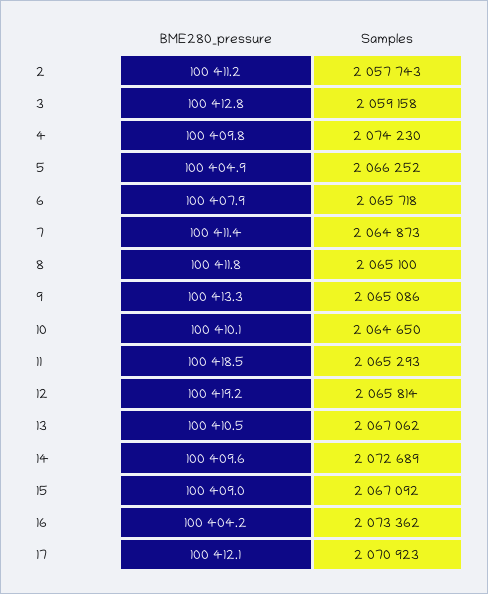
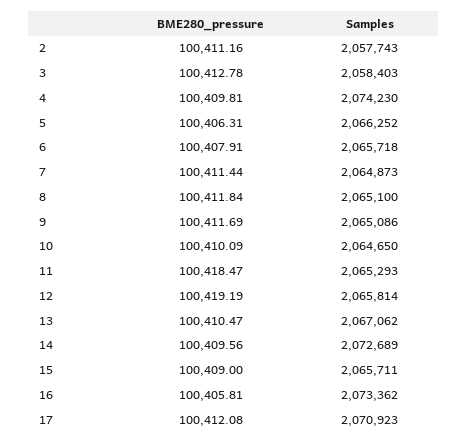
Samples, 3: 2059158 -> 2058403
BME280_pressure, 5: 100404.9 -> 100406.31
BME280_pressure, 9: 100413.3 -> 100411.69
Samples, 15: 2067092 -> 2065711
BME280_pressure, 16: 100404.2 -> 100405.81

